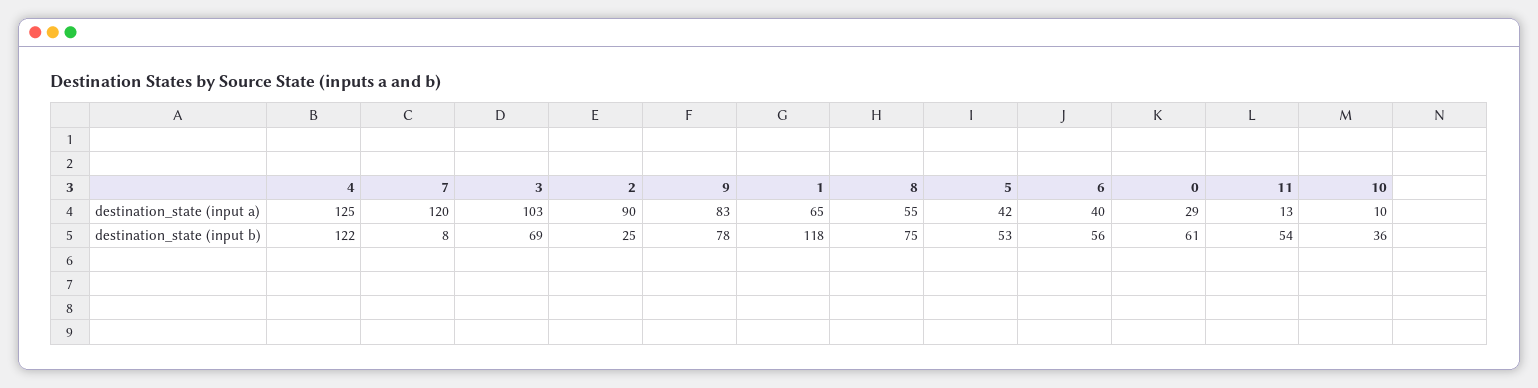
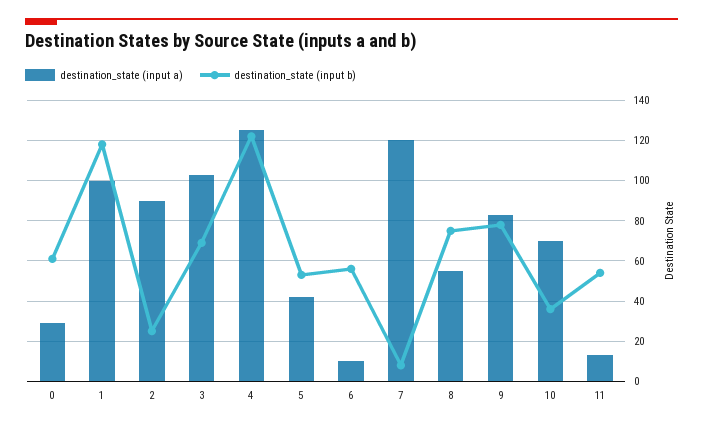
destination_state (input a), 1: 65 -> 100
destination_state (input a), 6: 40 -> 10
destination_state (input a), 10: 10 -> 70

